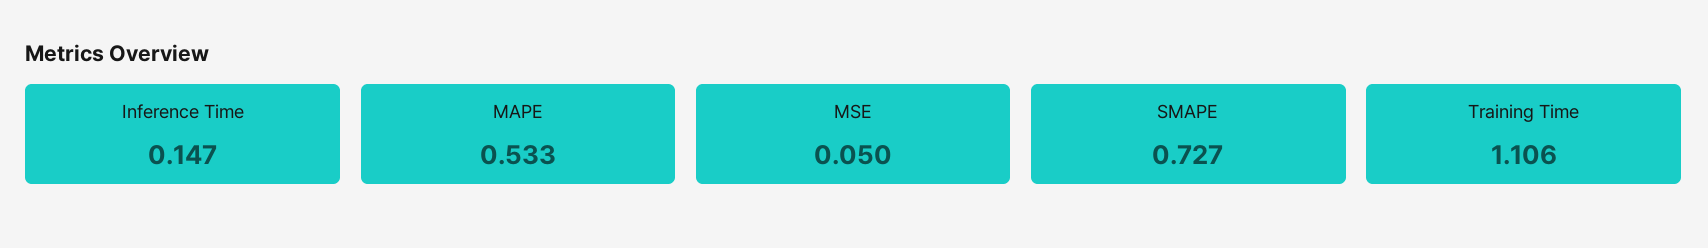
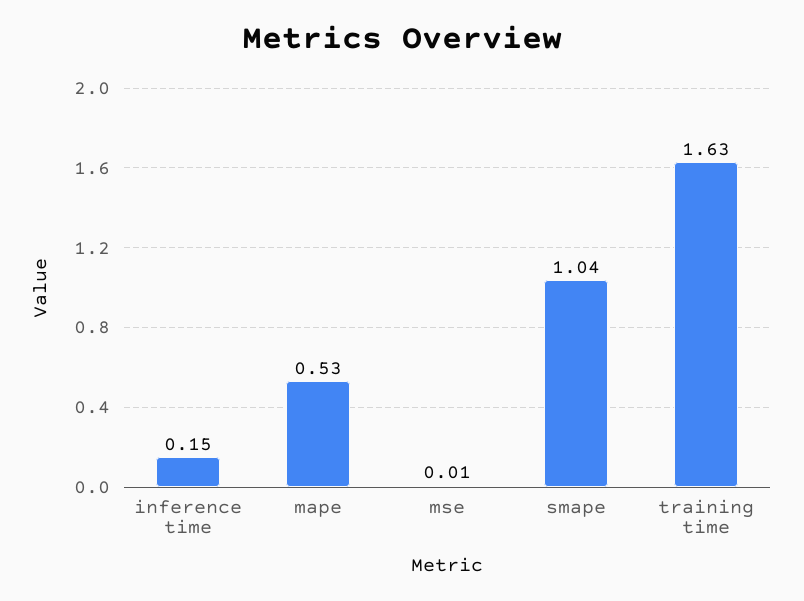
MSE: 0.05 -> 0.01
SMAPE: 0.727 -> 1.04
Training Time: 1.106 -> 1.63

